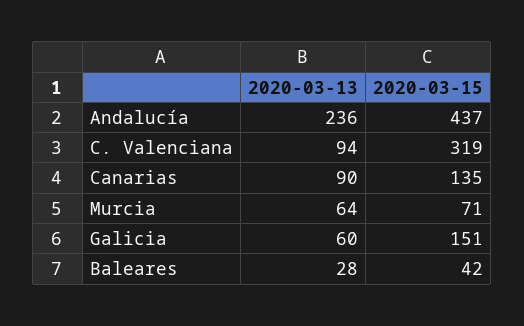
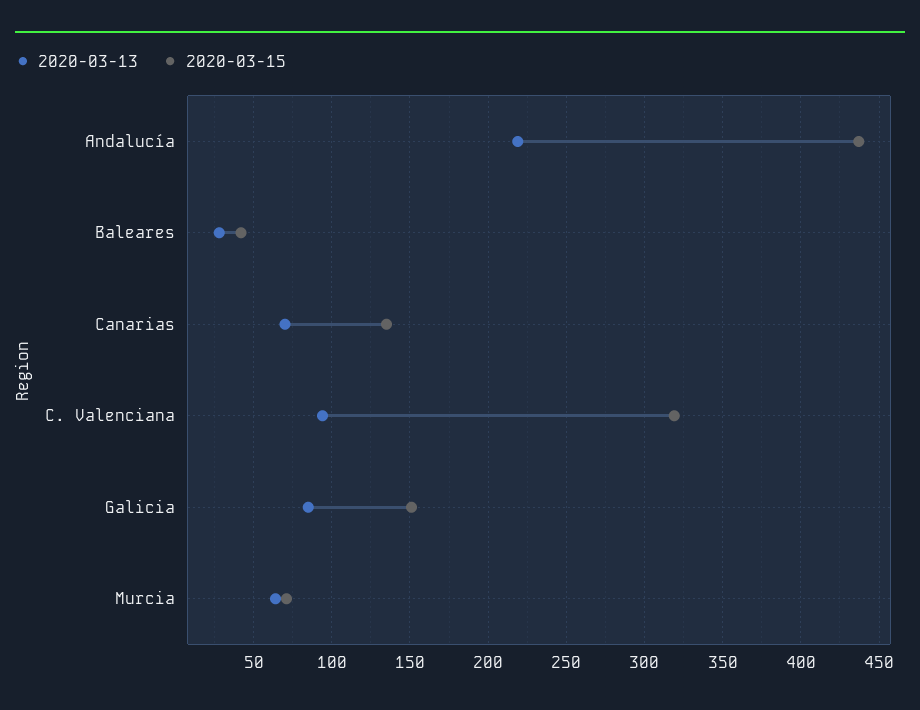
2020-03-13, Andalucía: 236 -> 220
2020-03-13, Canarias: 90 -> 70
2020-03-13, Galicia: 60 -> 85

